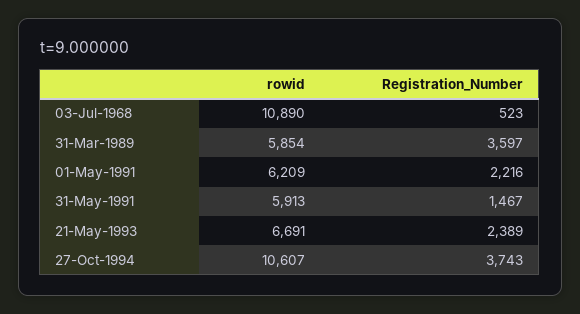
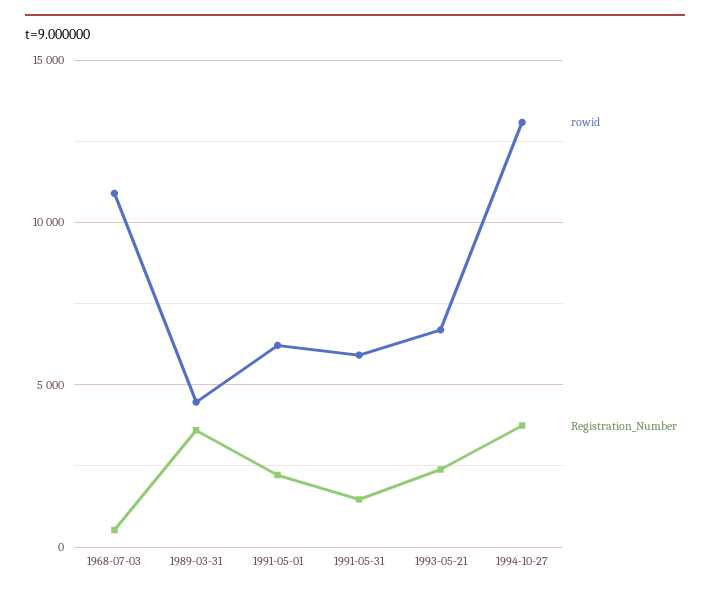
rowid, 31-Mar-1989: 5854 -> 4500
rowid, 27-Oct-1994: 10607 -> 13000

